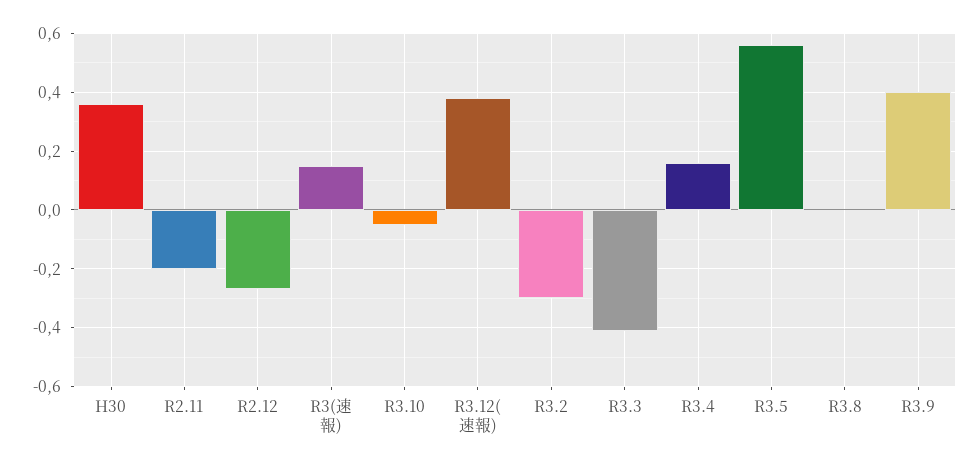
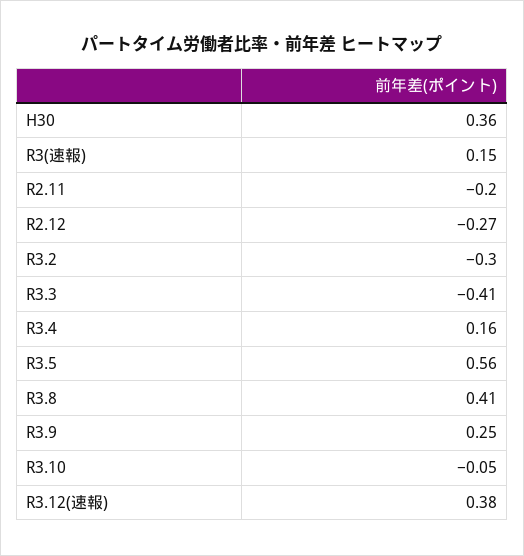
R3.8: 0 -> 0.41
R3.9: 0.4 -> 0.25

